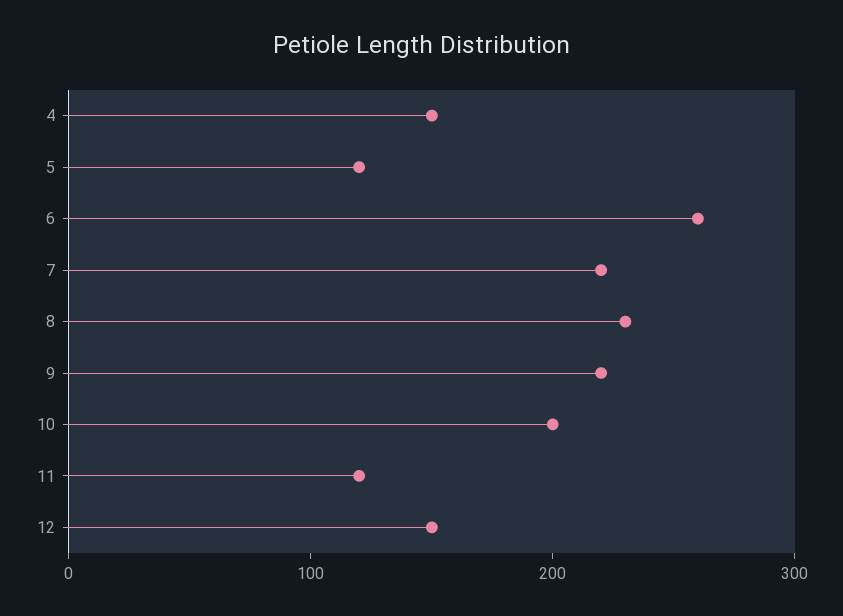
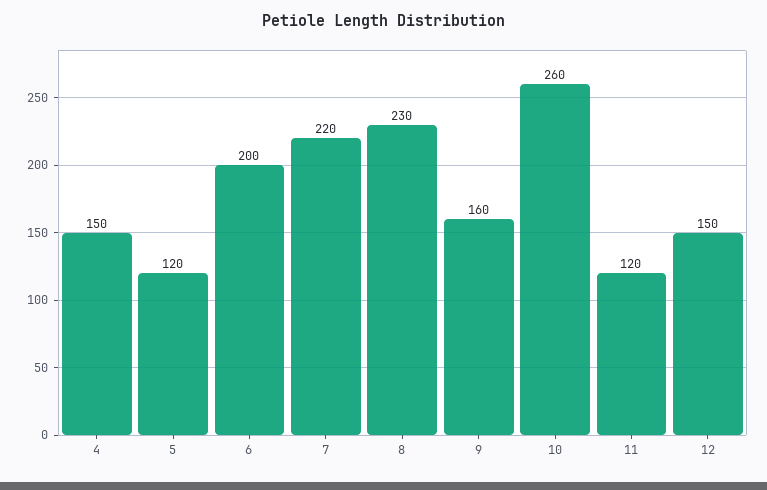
6: 260 -> 200
9: 220 -> 160
10: 200 -> 260

